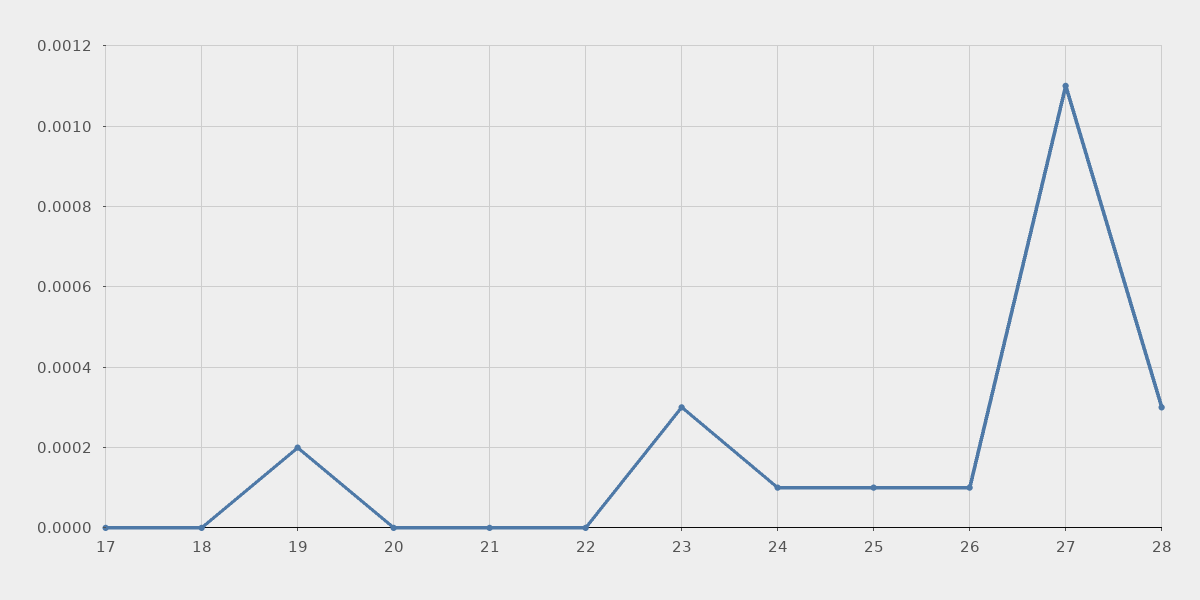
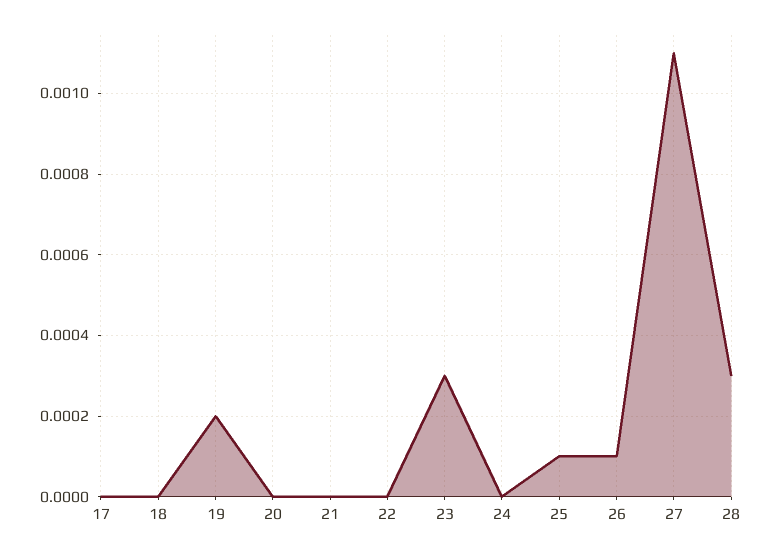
24: 0.0001 -> 0

